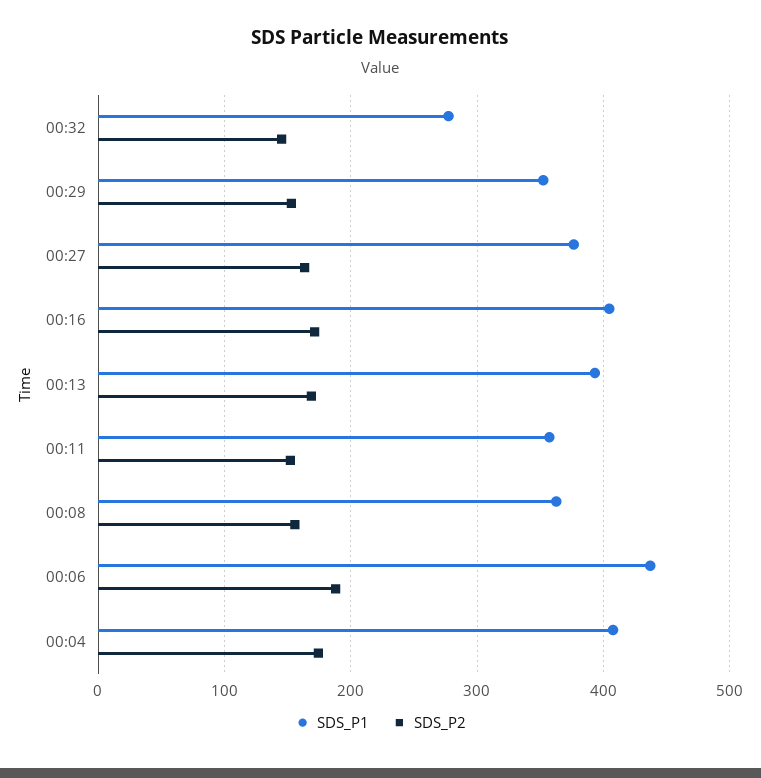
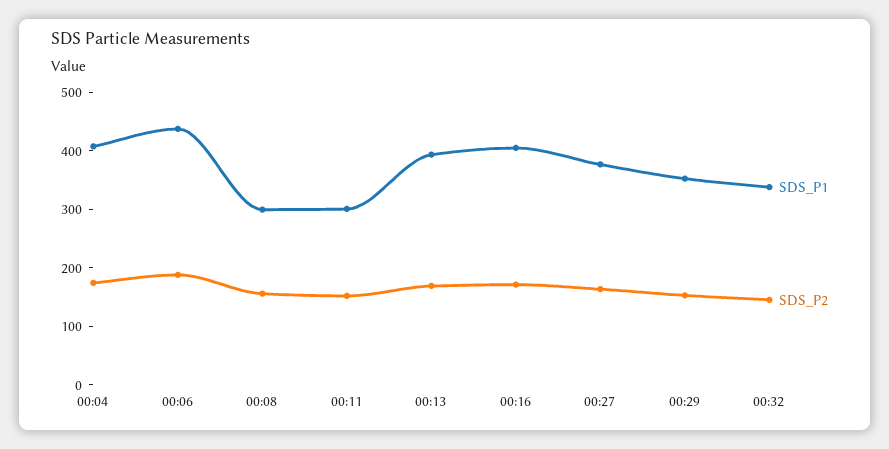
SDS_P1, 00:32: 280 -> 340
SDS_P1, 00:11: 360 -> 300
SDS_P1, 00:08: 360 -> 300

